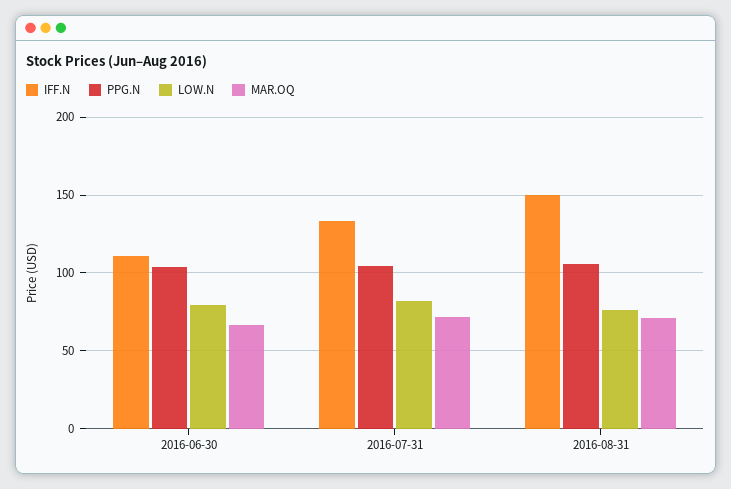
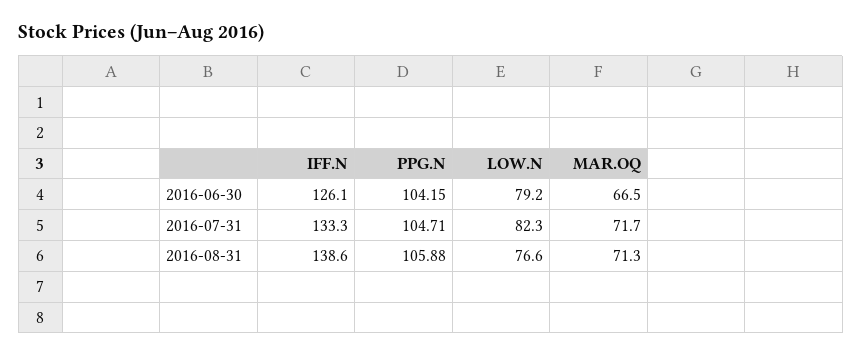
IFF.N, 2016-06-30: 110 -> 126.1
IFF.N, 2016-08-31: 150 -> 138.6

